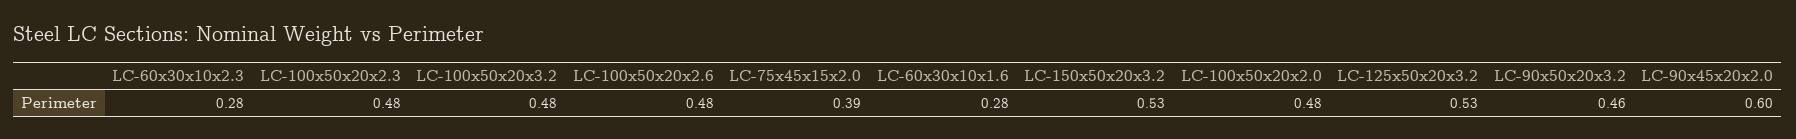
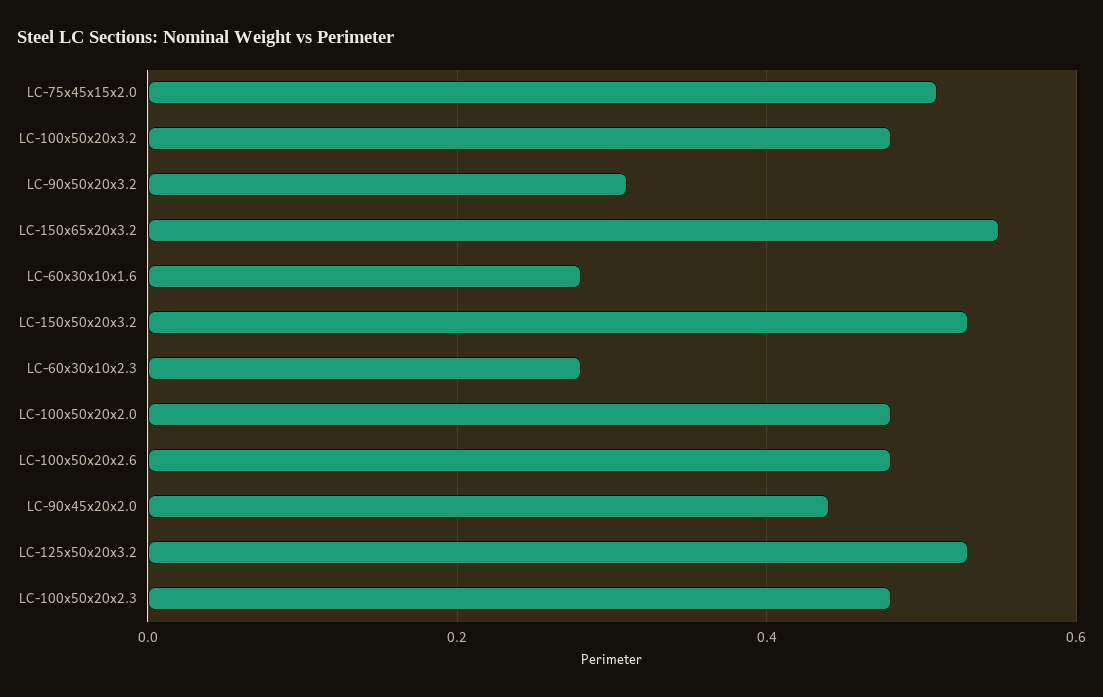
LC-75x45x15x2.0: 0.39 -> 0.5
LC-90x50x20x3.2: 0.46 -> 0.3
LC-90x45x20x2.0: 0.6 -> 0.45
LC-150x65x20x3.2: none -> 0.55

